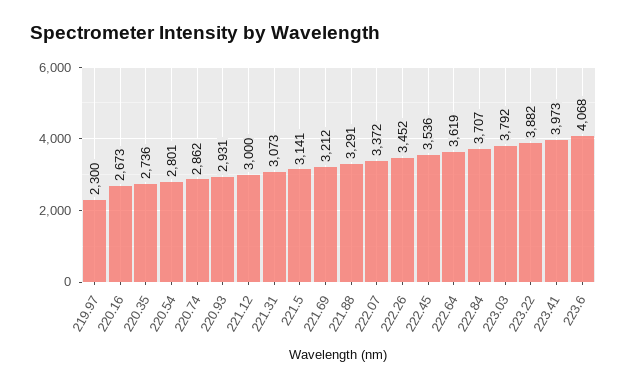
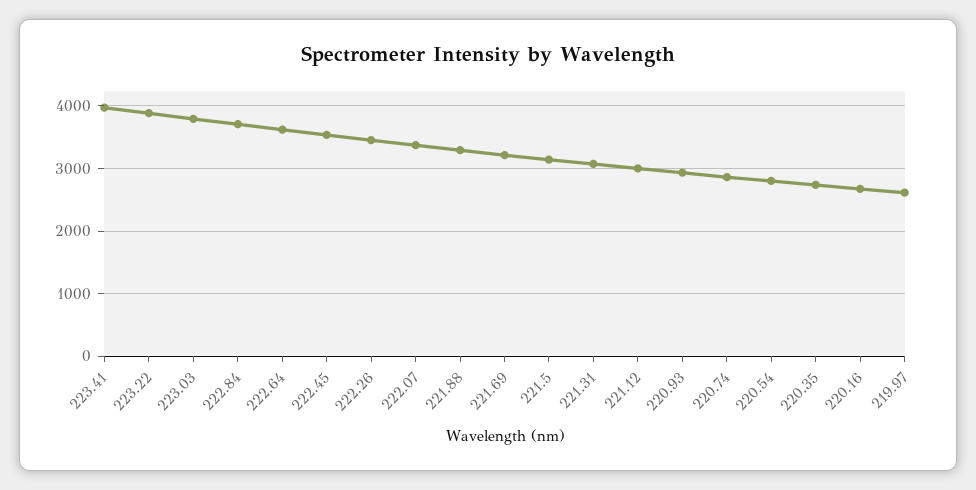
219.97: 2300 -> 2600
223.6: 4068 -> none

